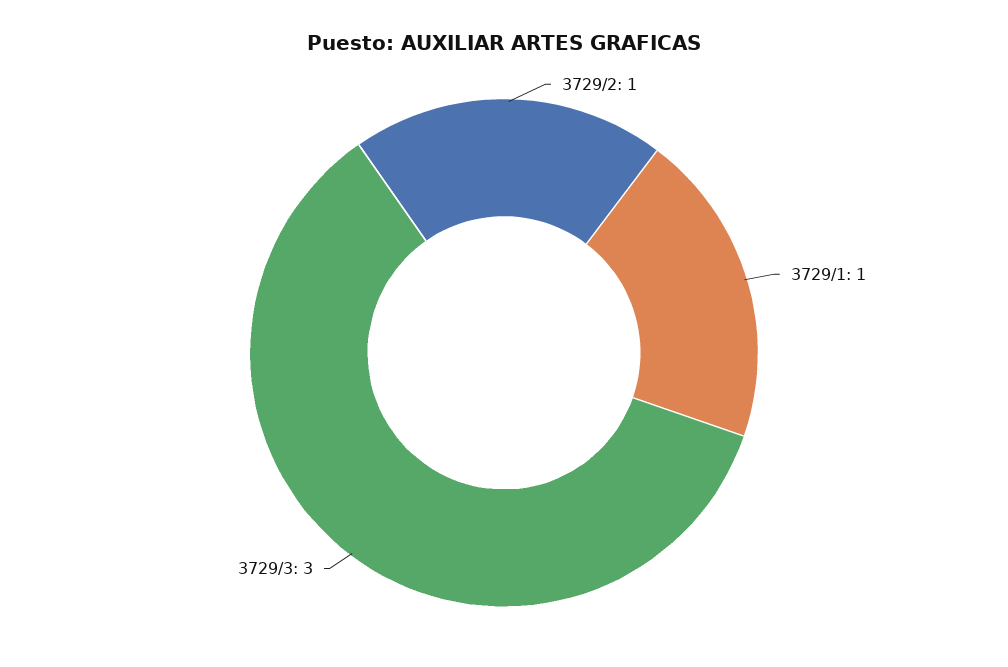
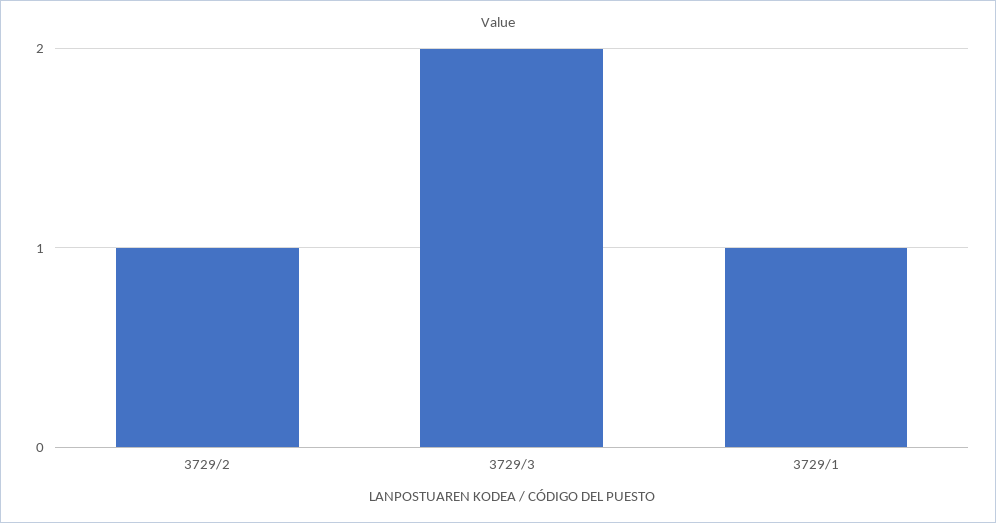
3729/3: 3 -> 2

